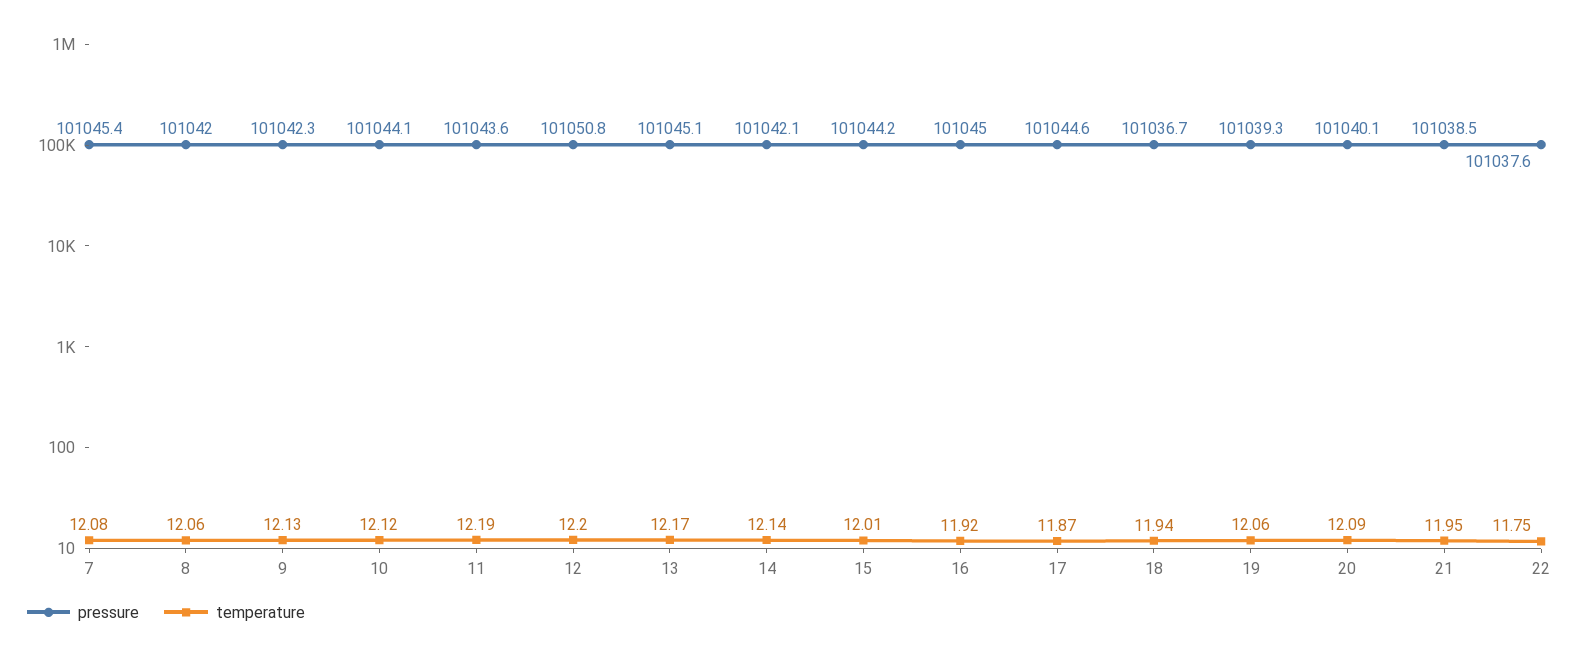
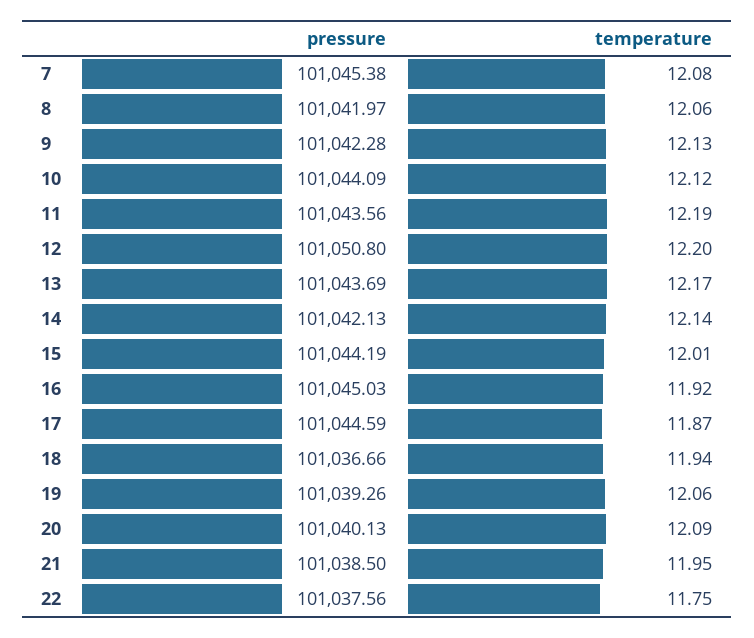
pressure, 13: 101045.1 -> 101043.69

